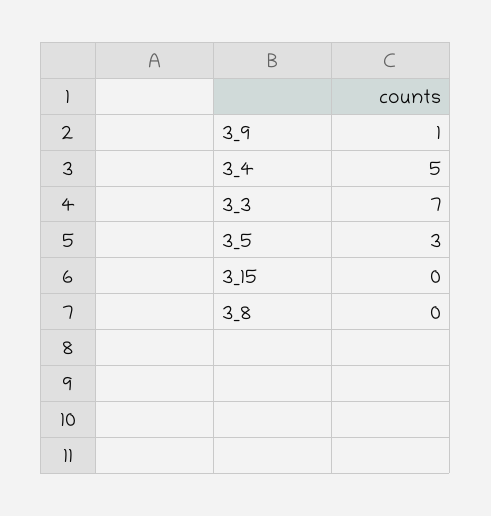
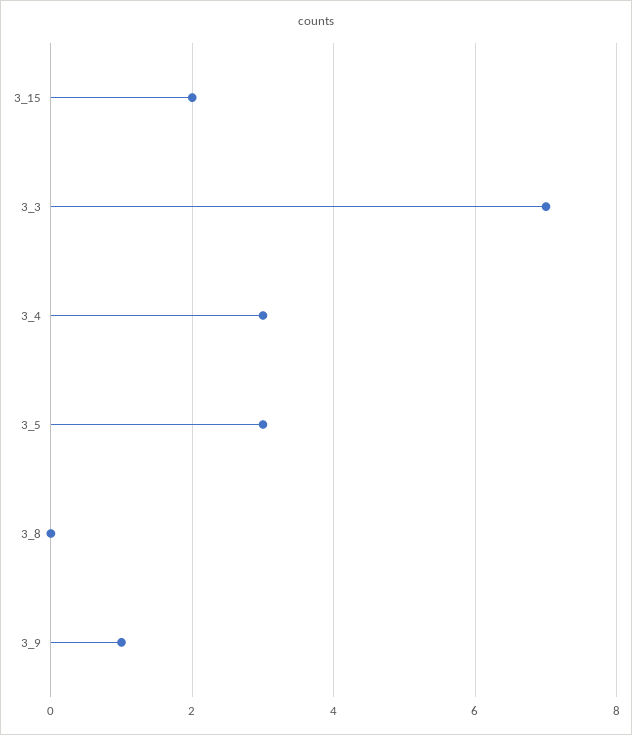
3_4: 5 -> 3
3_15: 0 -> 2

